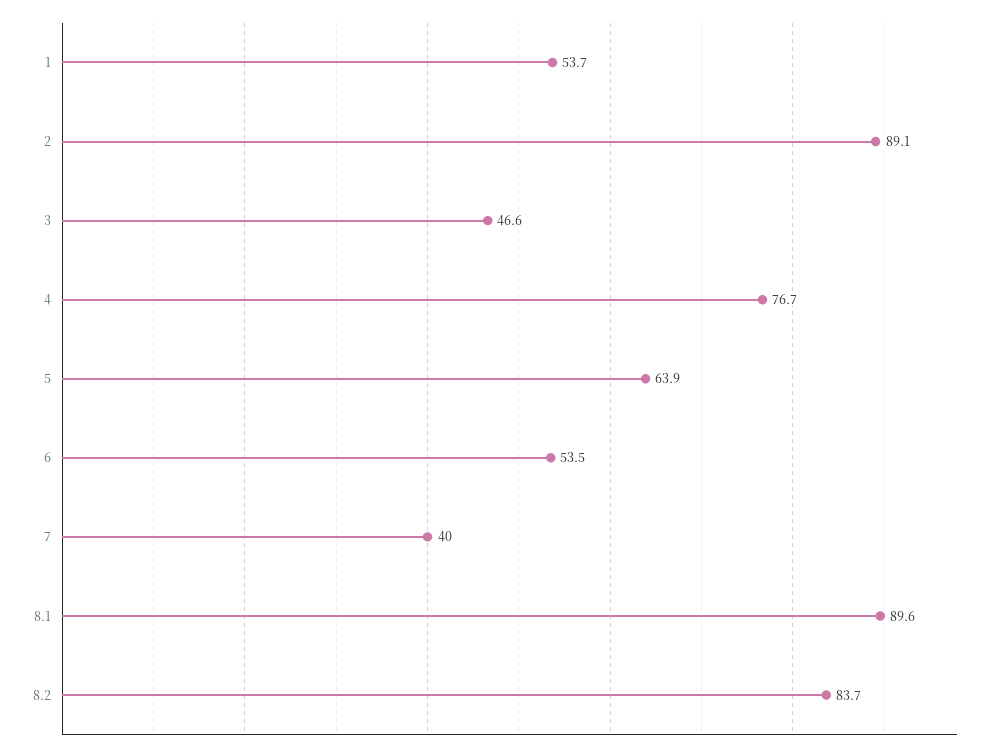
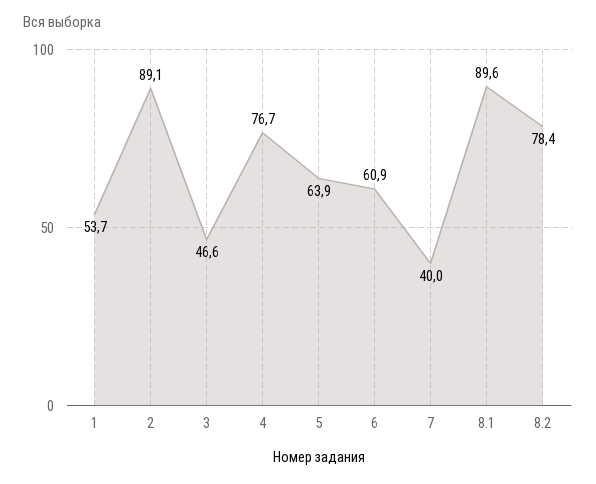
6: 53.5 -> 60.9
8.2: 83.7 -> 78.4

